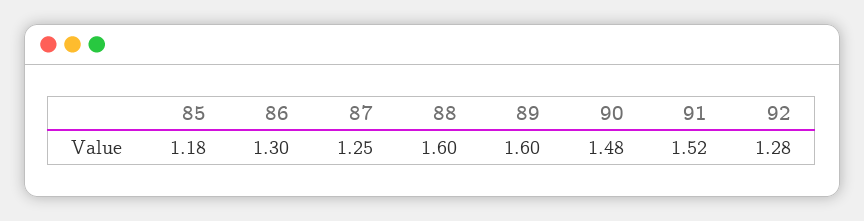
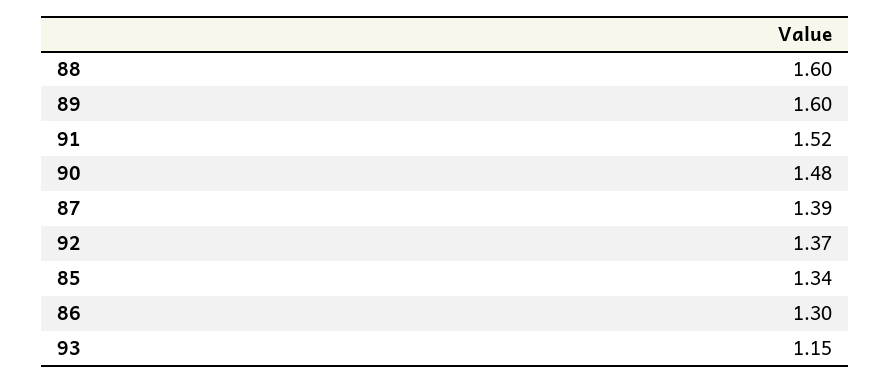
85: 1.18 -> 1.34
87: 1.25 -> 1.39
92: 1.28 -> 1.37
93: none -> 1.15

